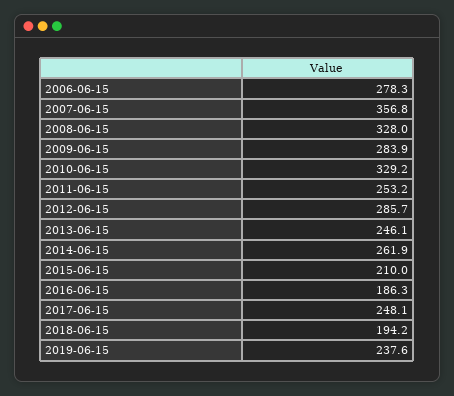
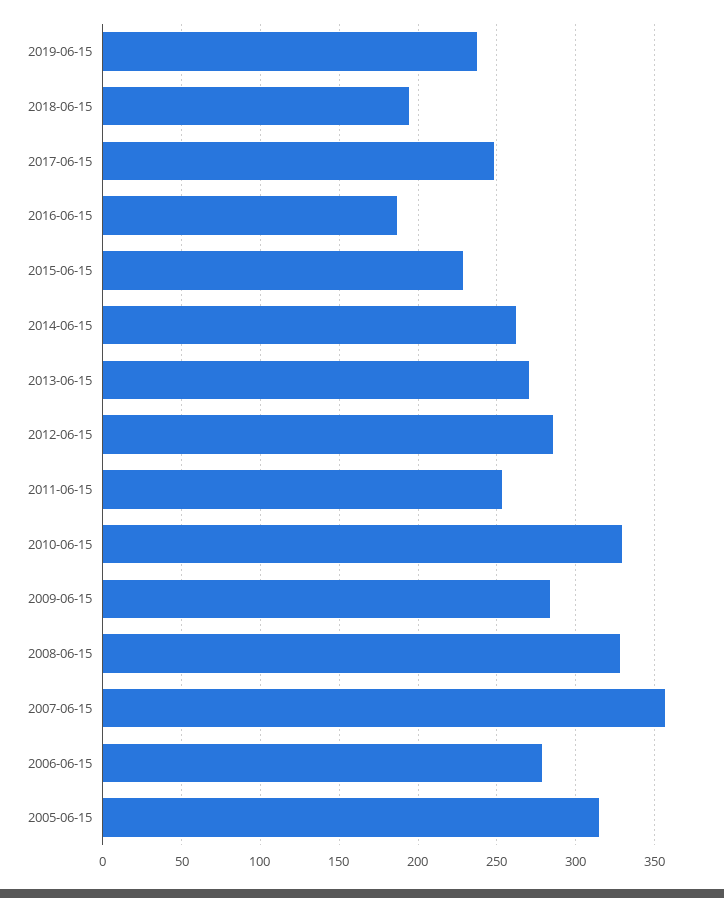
2013-06-15: 246.1 -> 270
2015-06-15: 210 -> 230
2005-06-15: none -> 315

